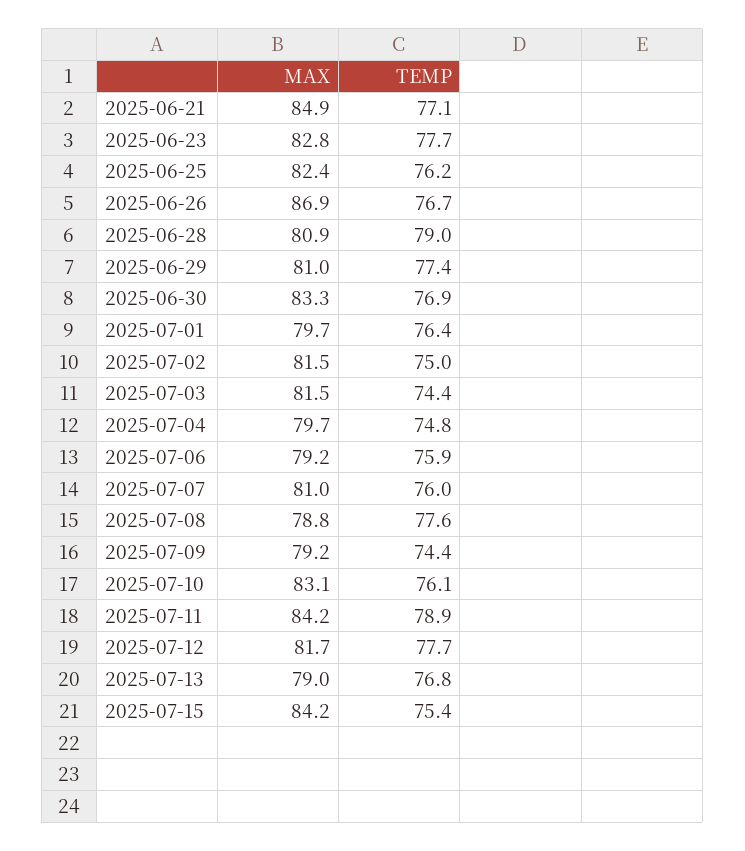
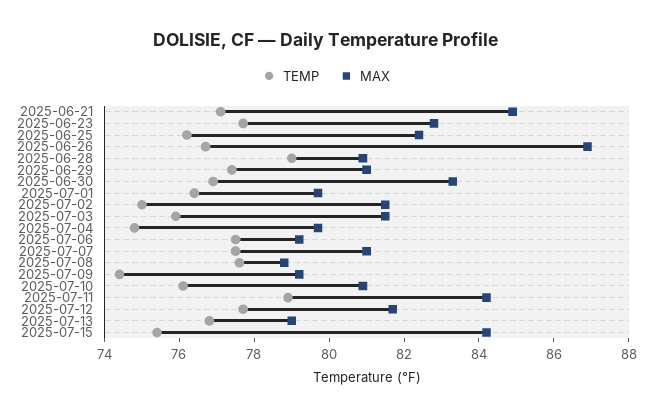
TEMP, 2025-07-03: 74.4 -> 76
TEMP, 2025-07-06: 75.9 -> 77.5
TEMP, 2025-07-07: 76 -> 77.5
MAX, 2025-07-10: 83.1 -> 81

